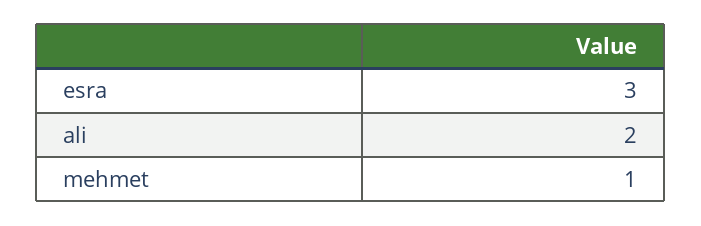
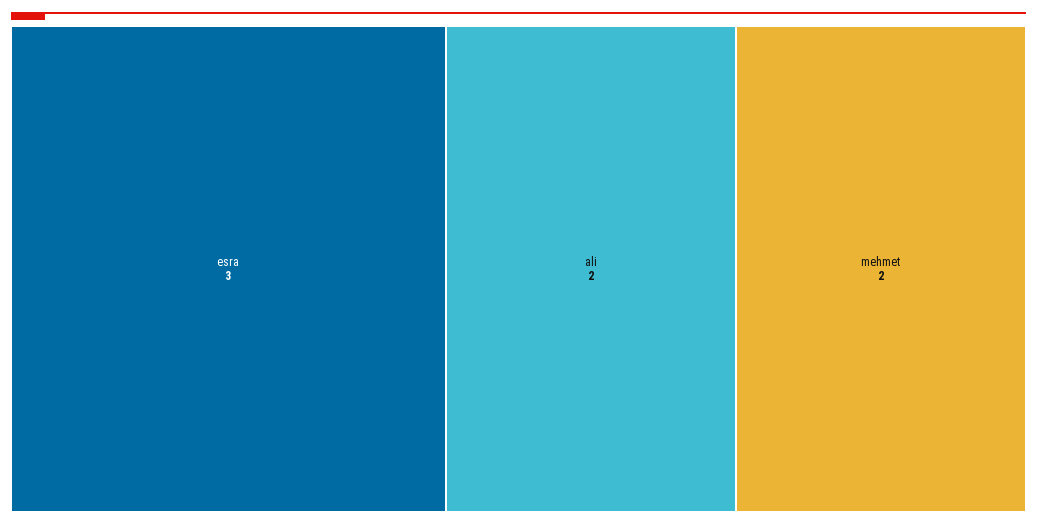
mehmet: 1 -> 2

